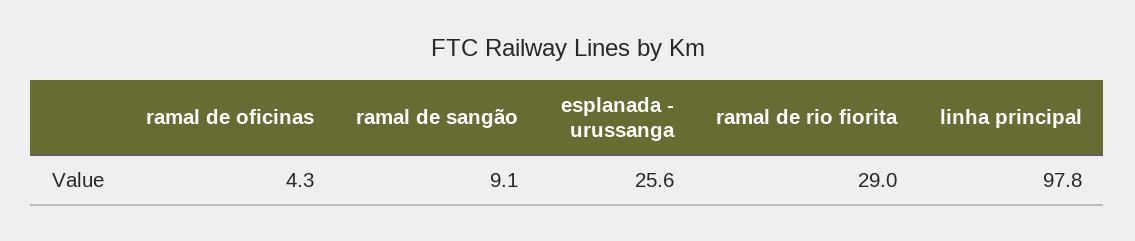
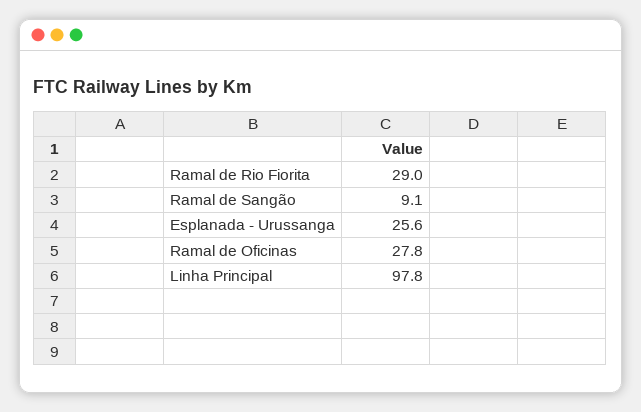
ramal de oficinas: 4.3 -> 27.8

